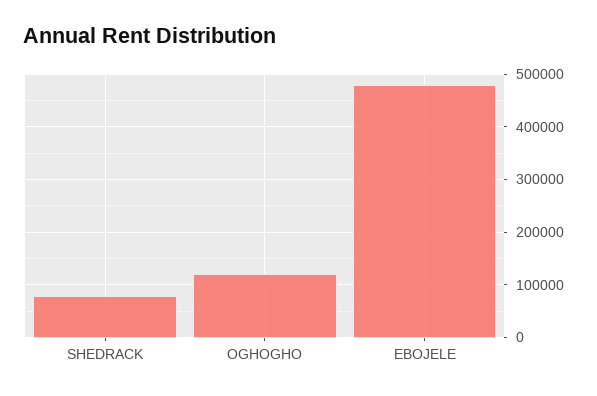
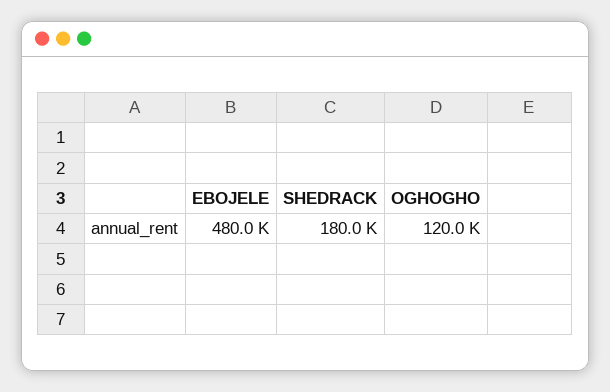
SHEDRACK: 80000 -> 180000

